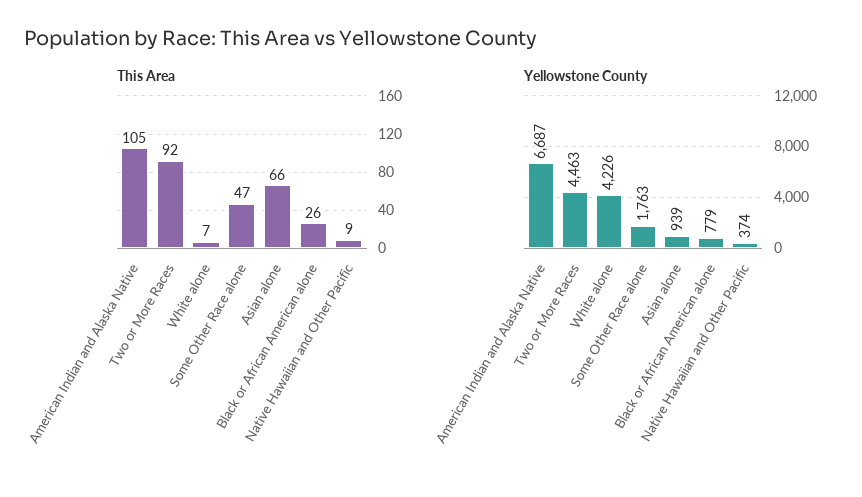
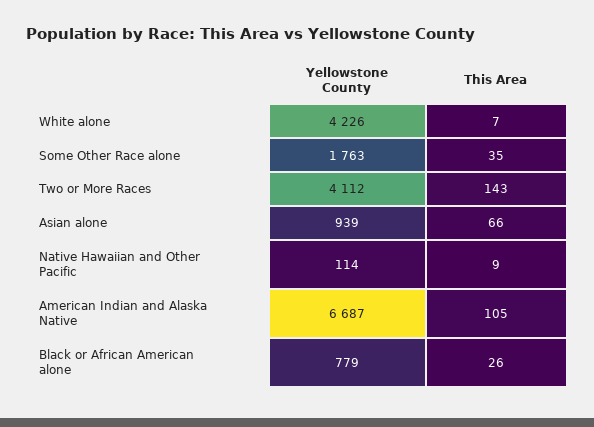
This Area, Two or More Races: 92 -> 143
This Area, Some Other Race alone: 47 -> 35
Yellowstone County, Two or More Races: 4463 -> 4112
Yellowstone County, Native Hawaiian and Other Pacific: 374 -> 114

